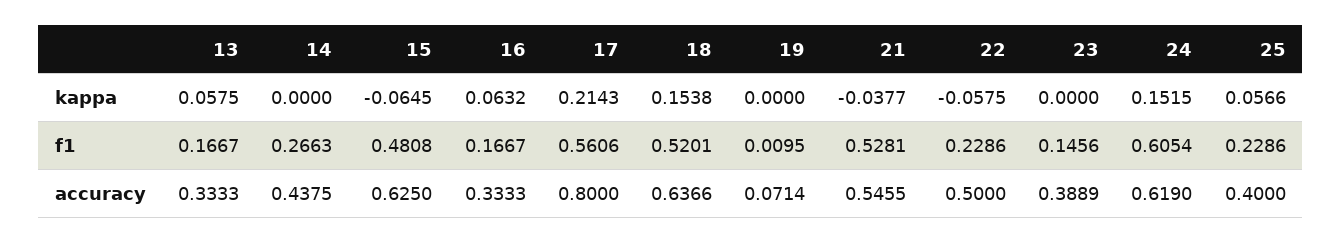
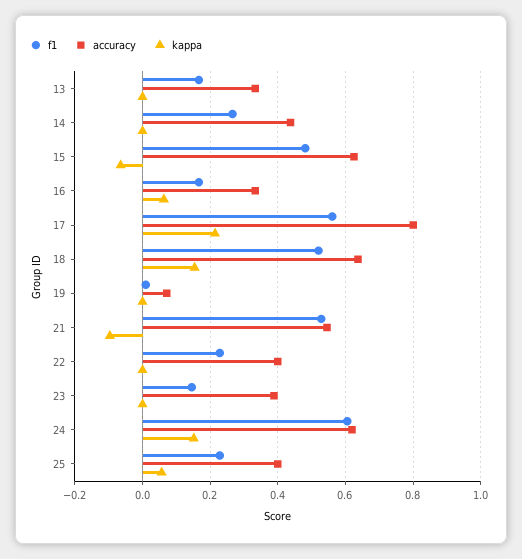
kappa, 13: 0.0575 -> 0
kappa, 21: -0.0377 -> -0.1
kappa, 22: -0.0575 -> 0
accuracy, 22: 0.5 -> 0.4

